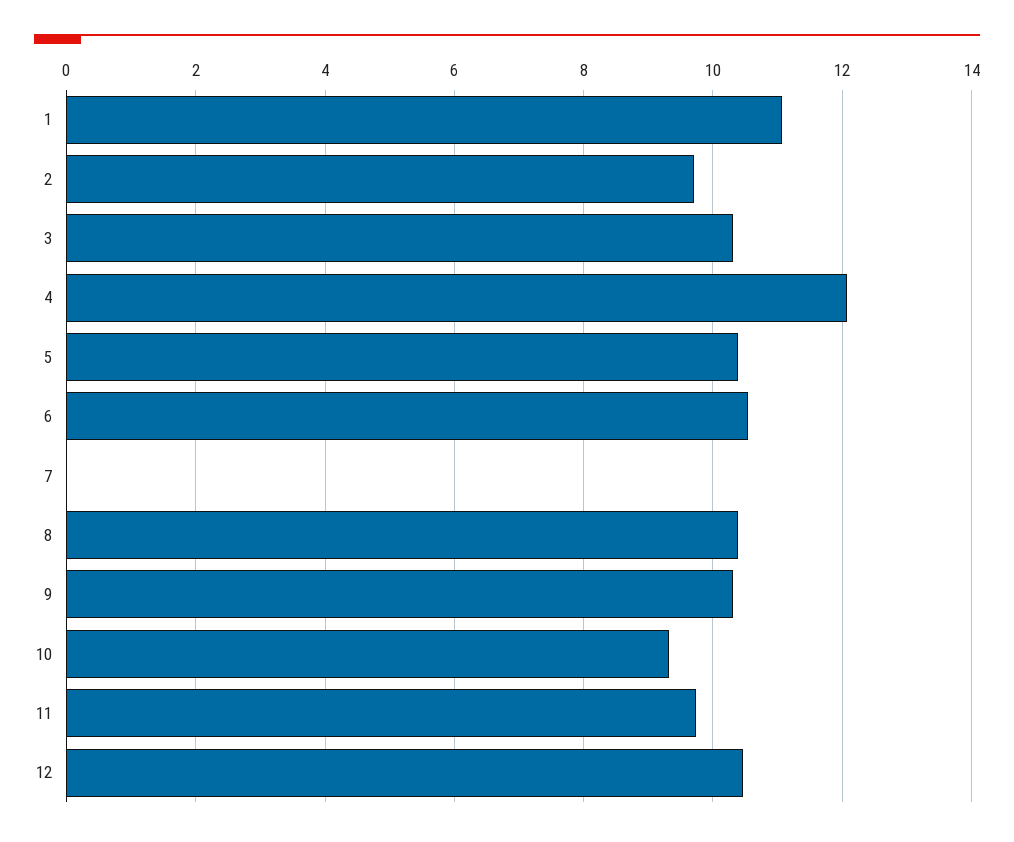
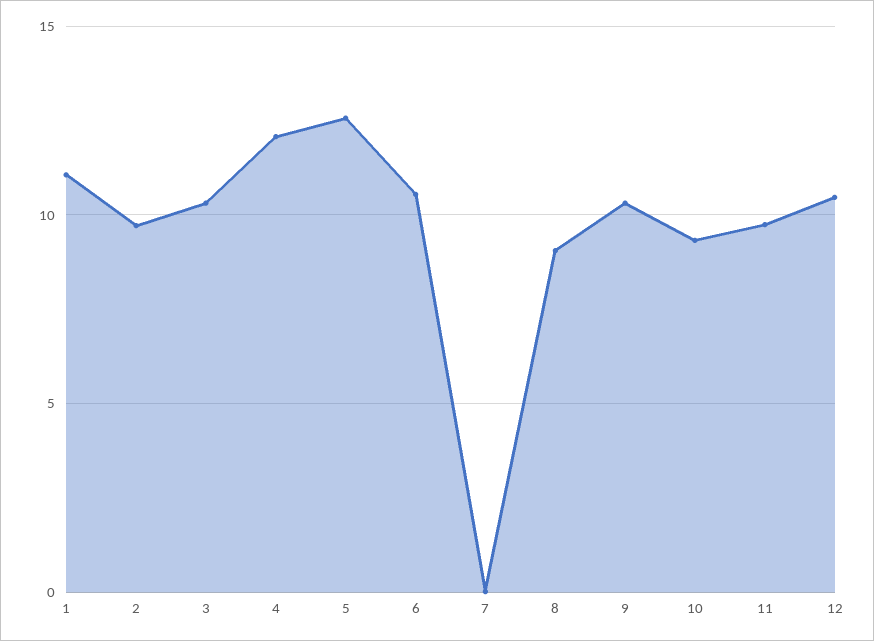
5: 10.4 -> 12.5
8: 10.4 -> 9

